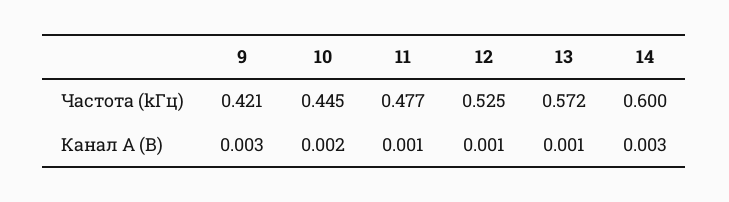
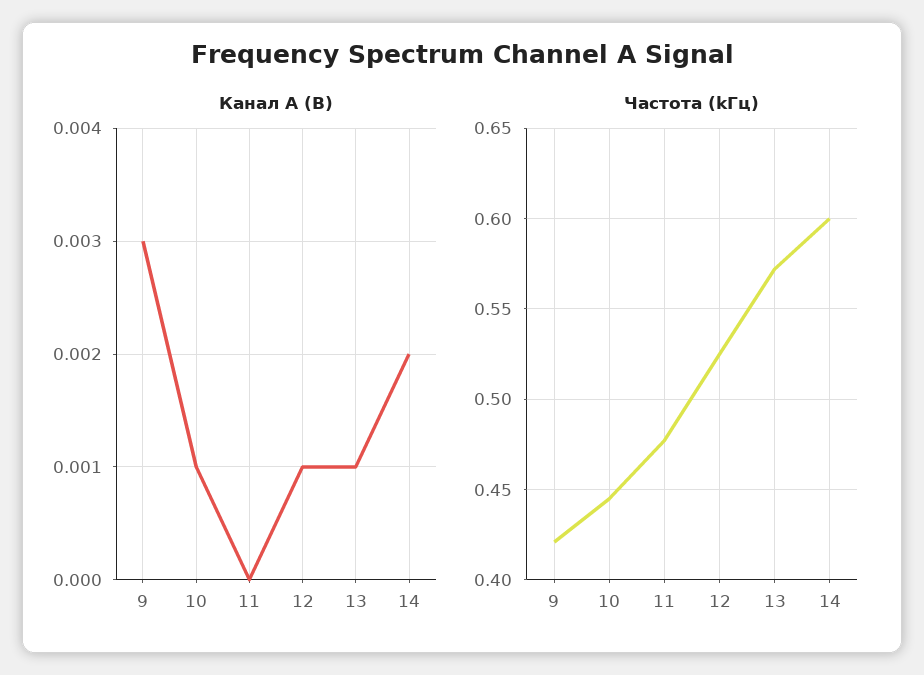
Канал A (В), 10: 0.002 -> 0.001
Канал A (В), 11: 0.001 -> 0
Канал A (В), 14: 0.003 -> 0.002

